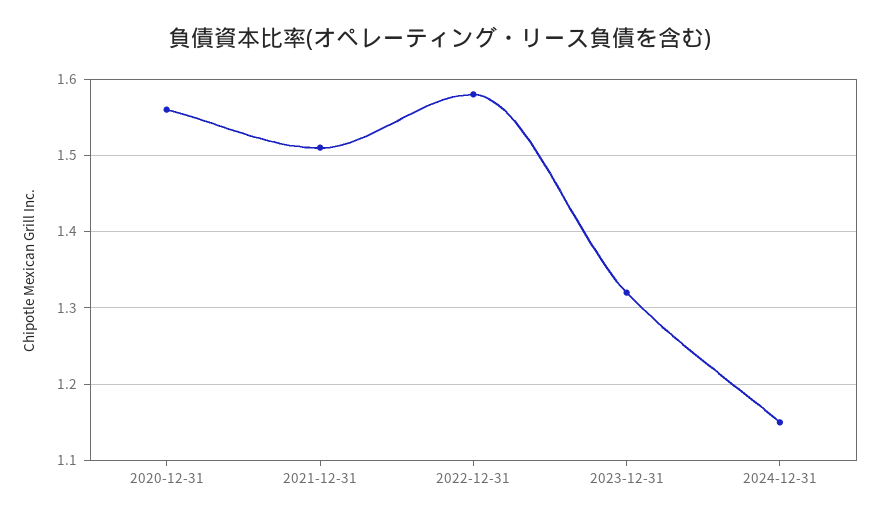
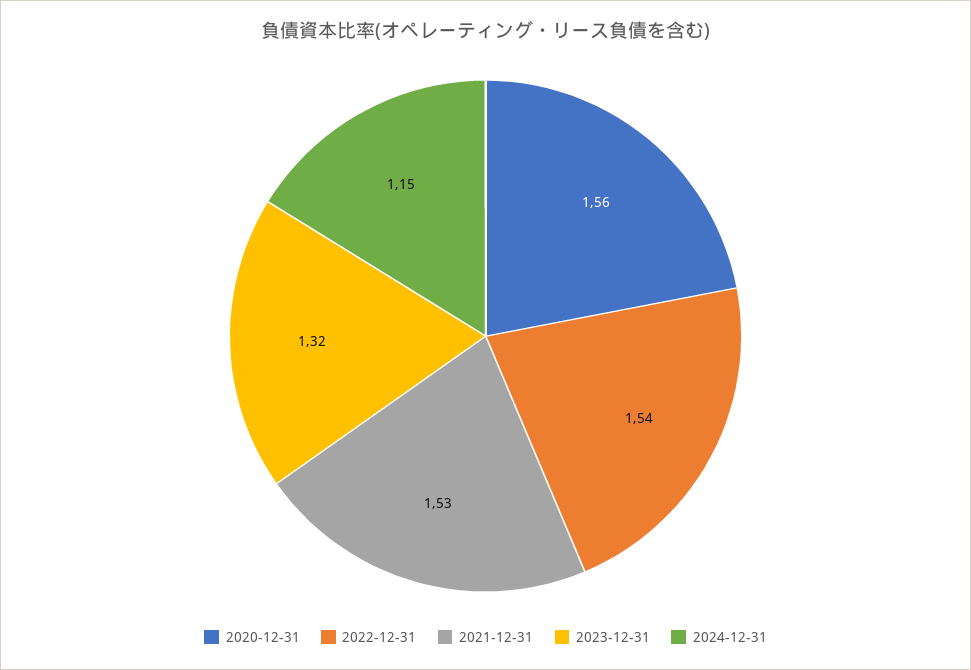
2021-12-31: 1.51 -> 1.53
2022-12-31: 1.58 -> 1.54

